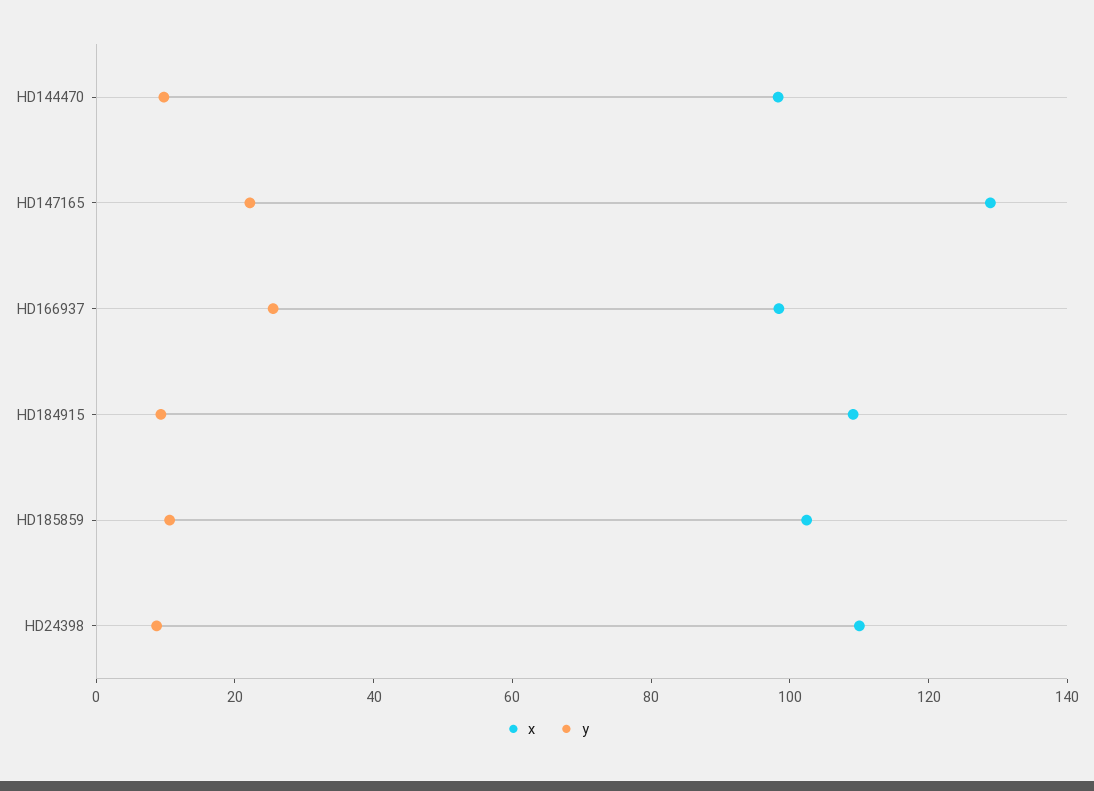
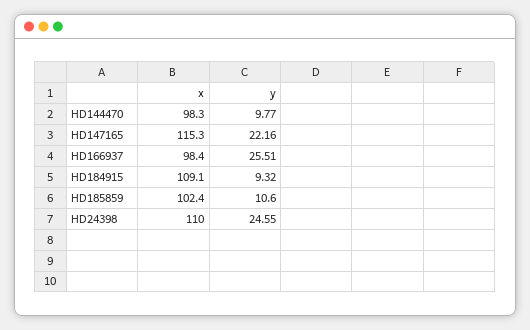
x, HD147165: 130 -> 115.3
y, HD24398: 10 -> 24.55

